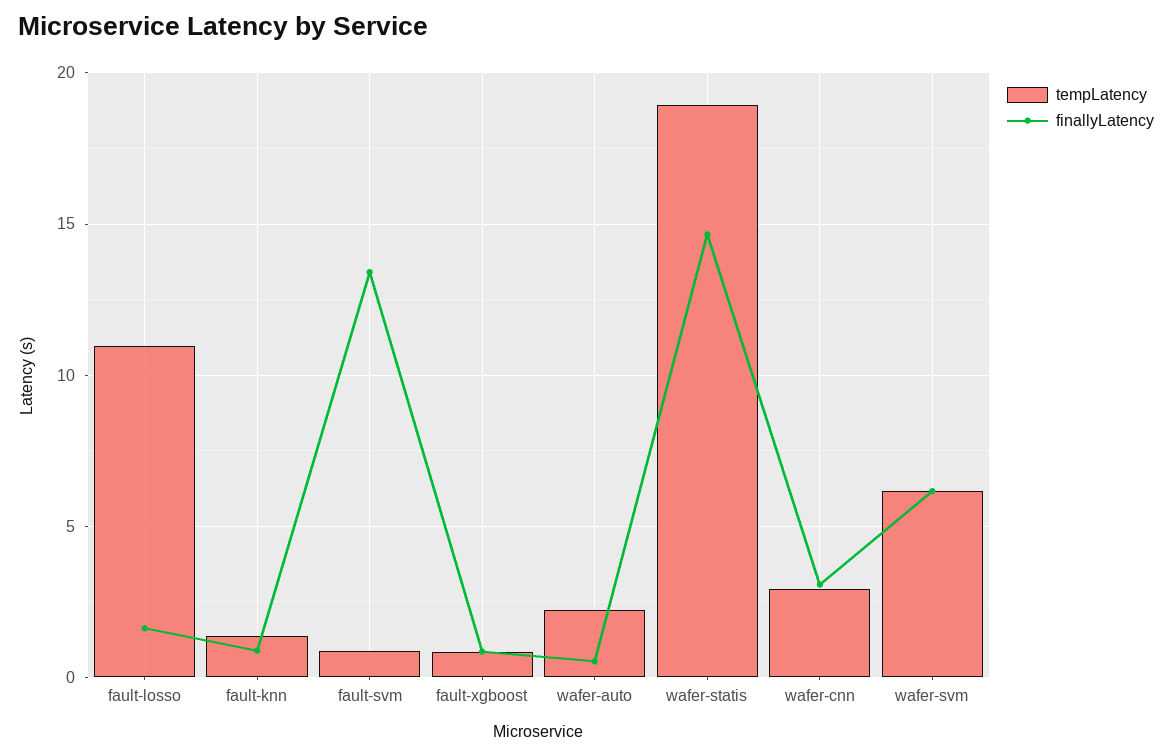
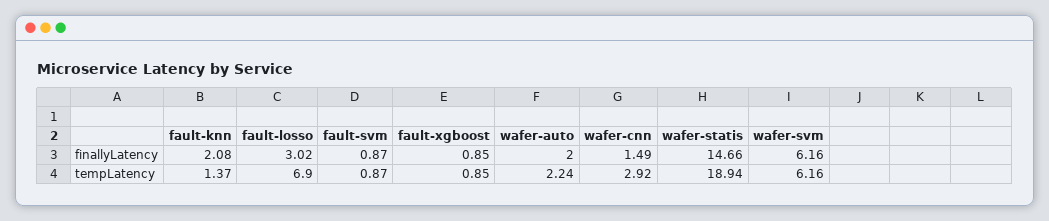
tempLatency, fault-losso: 11 -> 6.9
finallyLatency, fault-losso: 1.5 -> 3.02
finallyLatency, fault-knn: 1 -> 2.08
finallyLatency, fault-svm: 13.5 -> 0.87
finallyLatency, wafer-auto: 0.5 -> 2
finallyLatency, wafer-cnn: 3 -> 1.49

